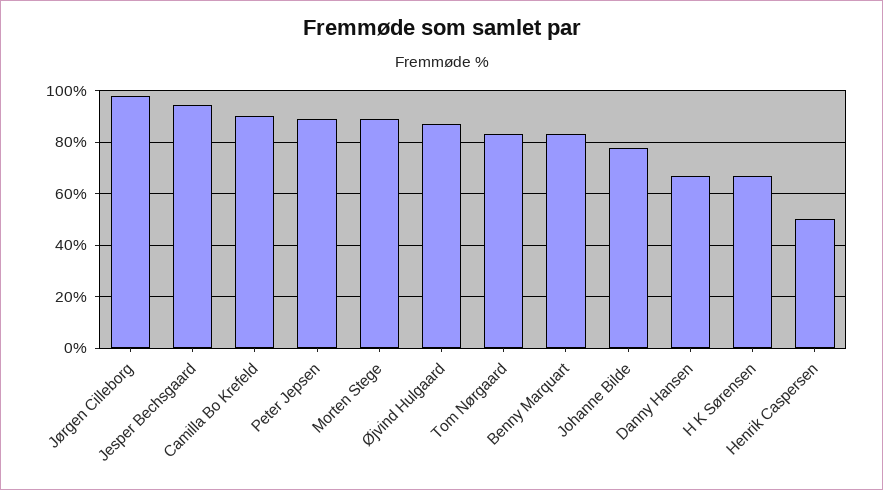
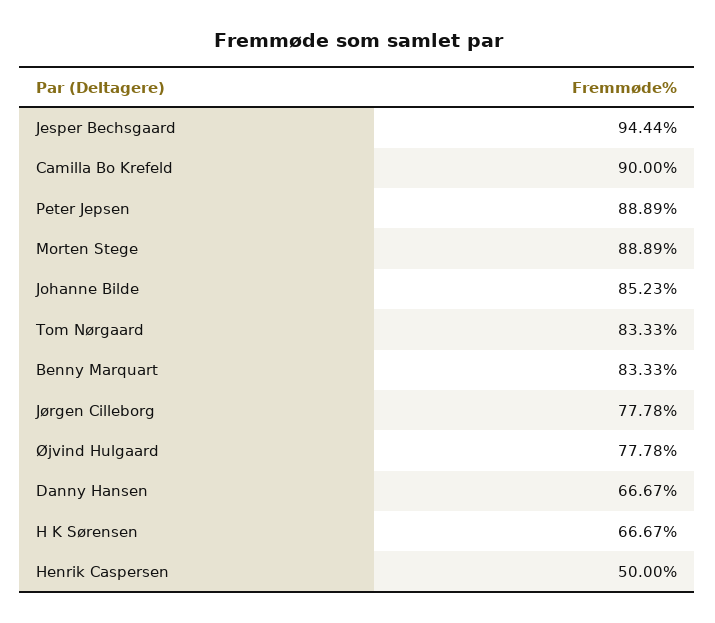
Jørgen Cilleborg: 97.5 -> 77.78
Øjvind Hulgaard: 87.5 -> 77.78
Johanne Bilde: 77.5 -> 85.23

